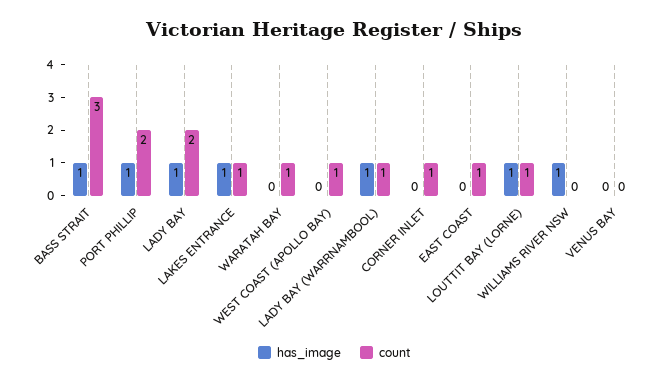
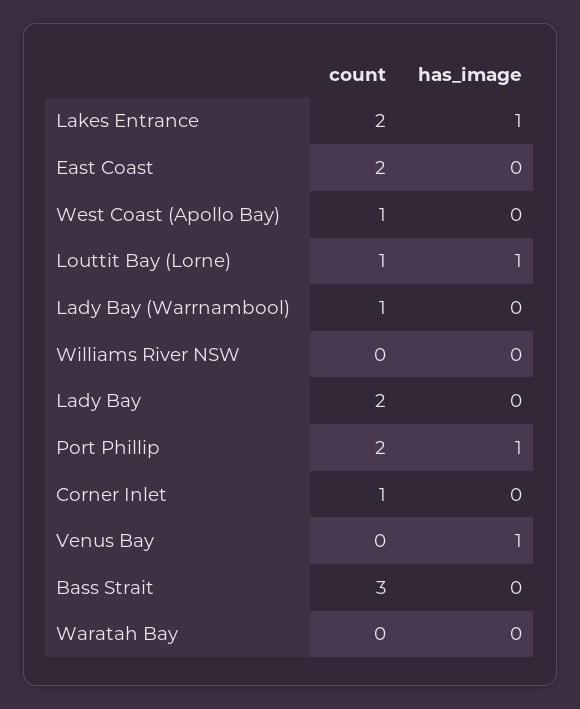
has_image, BASS STRAIT: 1 -> 0
has_image, LADY BAY: 1 -> 0
count, LAKES ENTRANCE: 1 -> 2
count, WARATAH BAY: 1 -> 0
has_image, LADY BAY (WARRNAMBOOL): 1 -> 0
count, EAST COAST: 1 -> 2
has_image, WILLIAMS RIVER NSW: 1 -> 0
has_image, VENUS BAY: 0 -> 1

